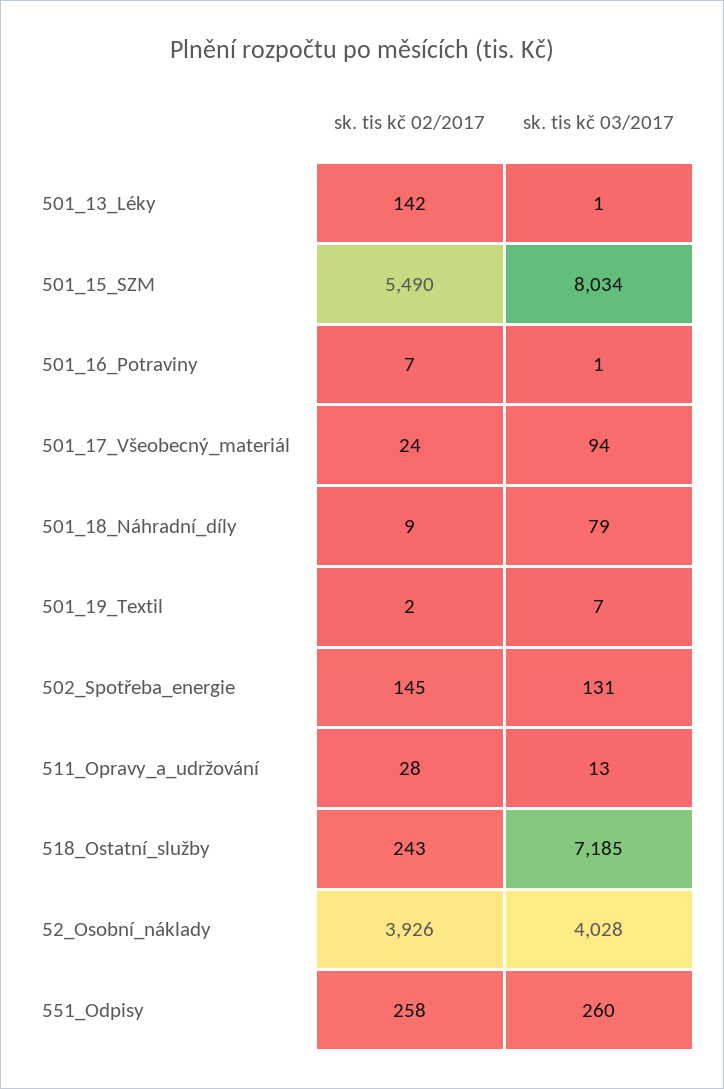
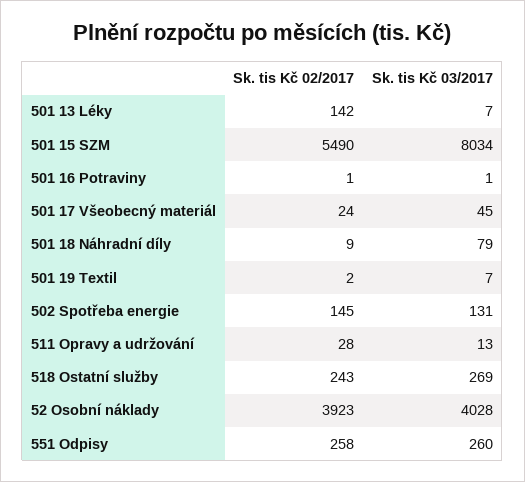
sk. tis kč 03/2017, 501_13_Léky: 1 -> 7
sk. tis kč 02/2017, 501_16_Potraviny: 7 -> 1
sk. tis kč 03/2017, 501_17_Všeobecný_materiál: 94 -> 45
sk. tis kč 03/2017, 518_Ostatní_služby: 7185 -> 269
sk. tis kč 02/2017, 52_Osobní_náklady: 3926 -> 3923

